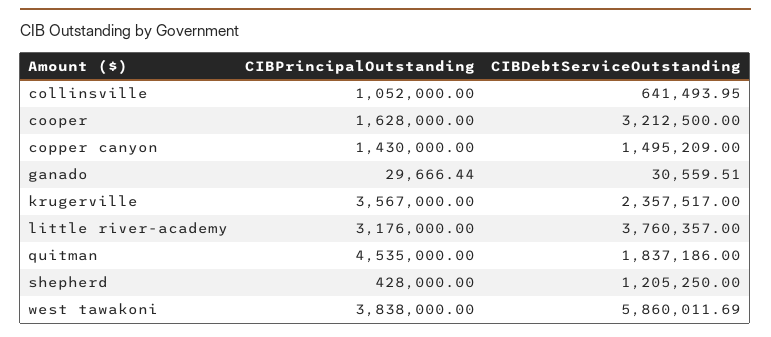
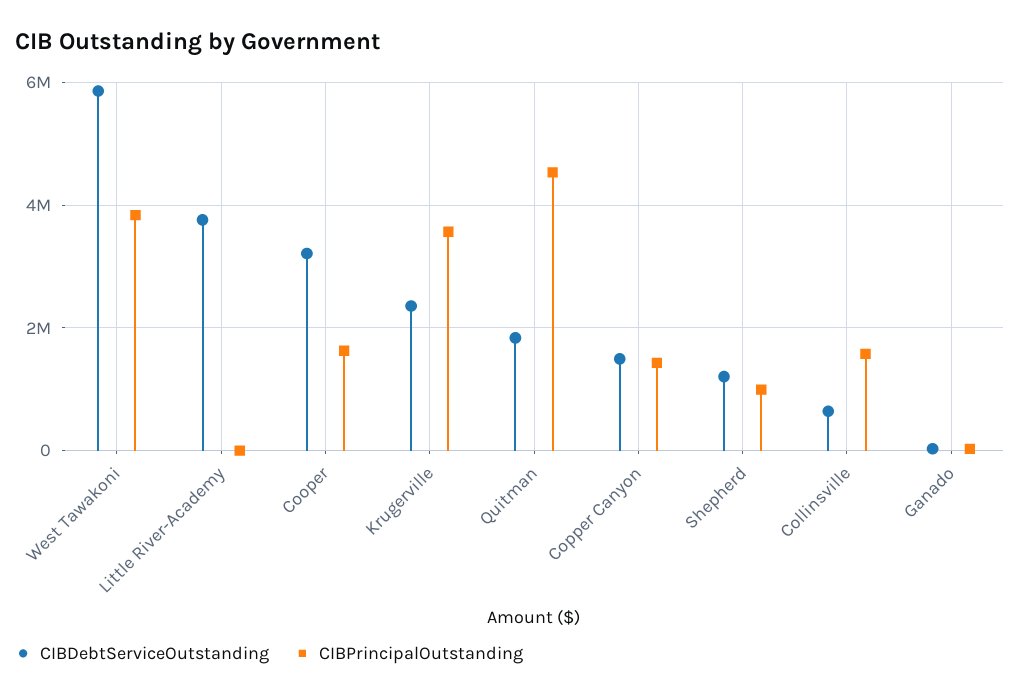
CIBPrincipalOutstanding, collinsville: 1052000 -> 1600000
CIBPrincipalOutstanding, little river-academy: 3176000 -> 0
CIBPrincipalOutstanding, shepherd: 428000 -> 1000000

